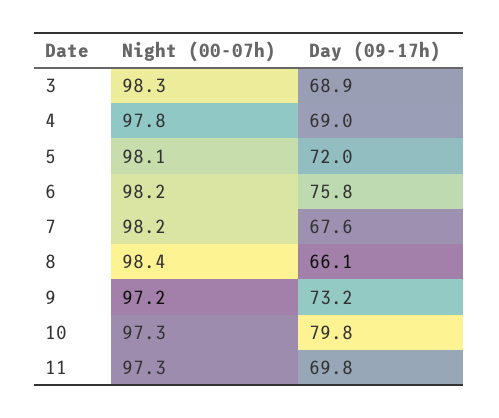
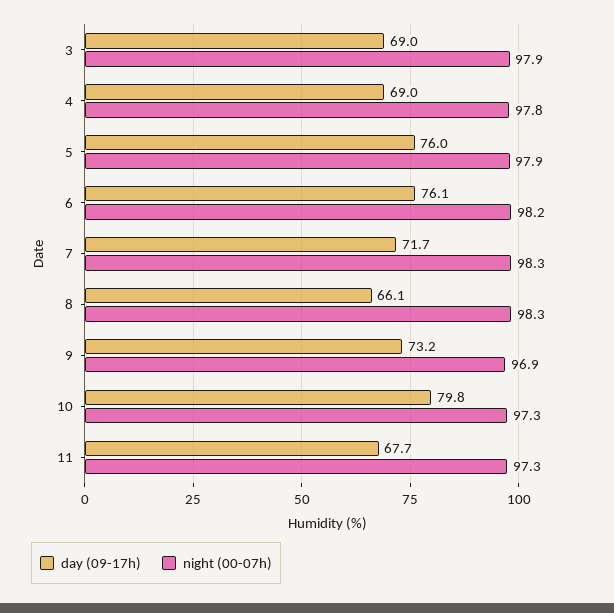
Night (00-07h), 3: 98.3 -> 97.9
Day (09-17h), 3: 68.9 -> 69
Night (00-07h), 5: 98.1 -> 97.9
Day (09-17h), 5: 72 -> 76
Day (09-17h), 6: 75.8 -> 76.1
Night (00-07h), 7: 98.2 -> 98.3
Day (09-17h), 7: 67.6 -> 71.7
Night (00-07h), 8: 98.4 -> 98.3
Night (00-07h), 9: 97.2 -> 96.9
Day (09-17h), 11: 69.8 -> 67.7

